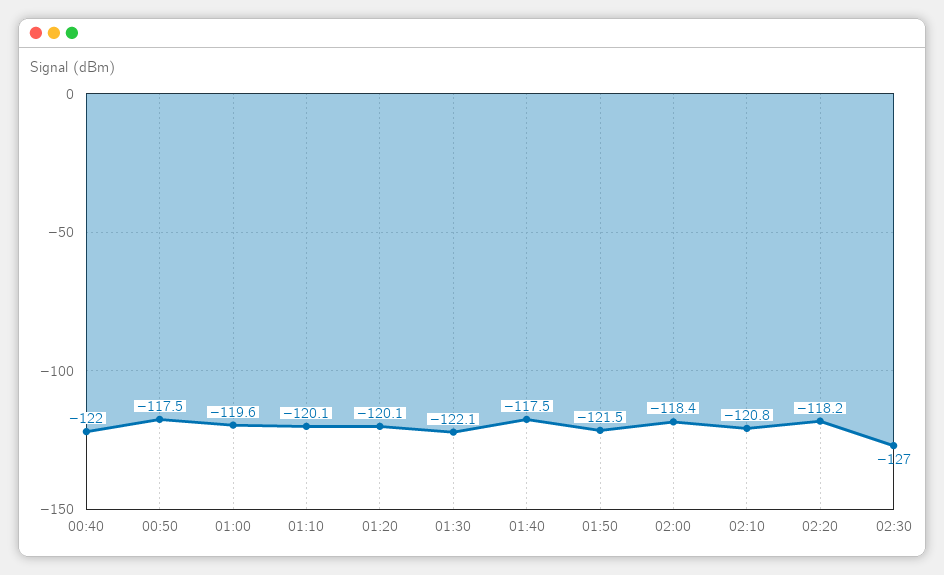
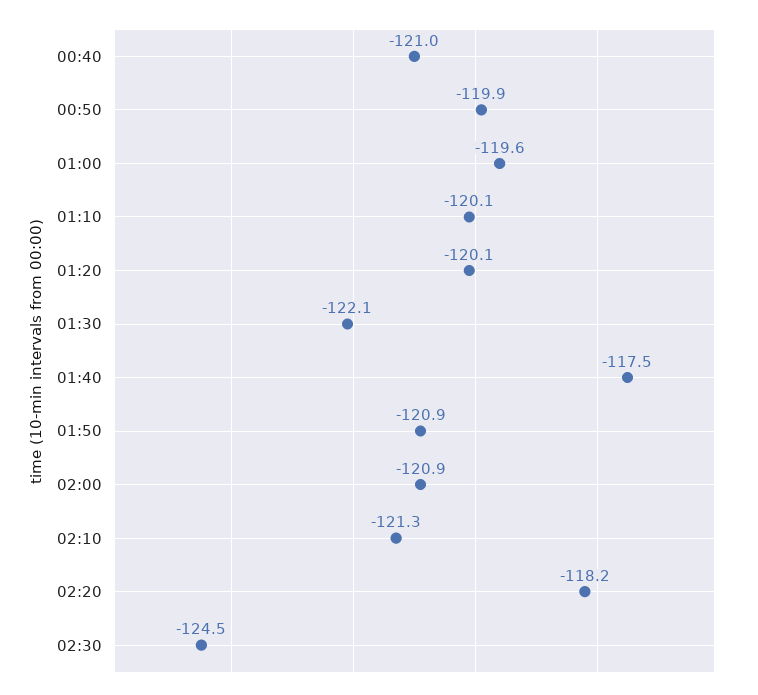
00:40: -122 -> -121
00:50: -117.5 -> -119.9
01:50: -121.5 -> -120.9
02:00: -118.4 -> -120.9
02:10: -120.8 -> -121.3
02:30: -127 -> -124.5

